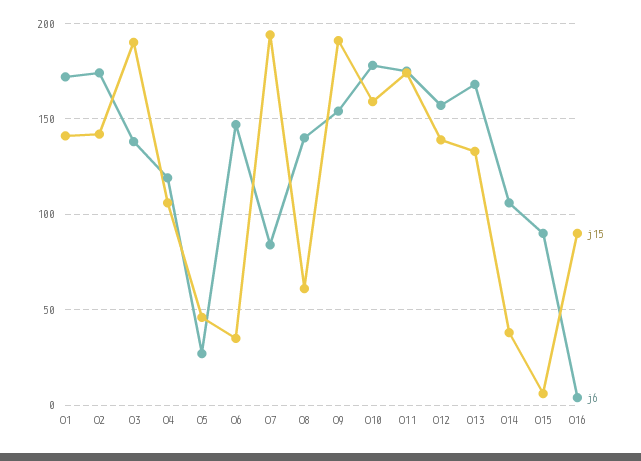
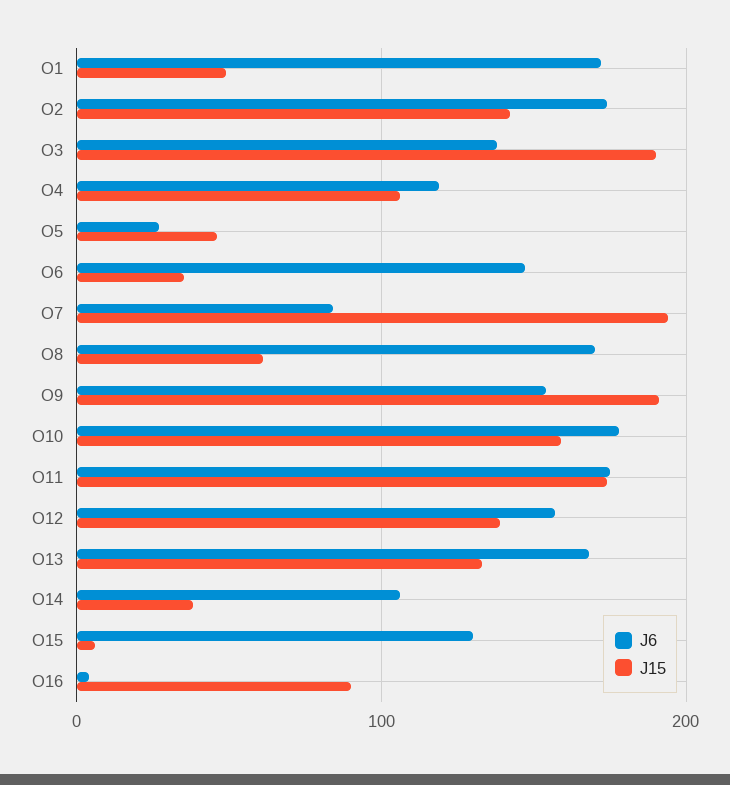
j15, O1: 140 -> 50
j6, O8: 140 -> 170
j6, O15: 90 -> 130

